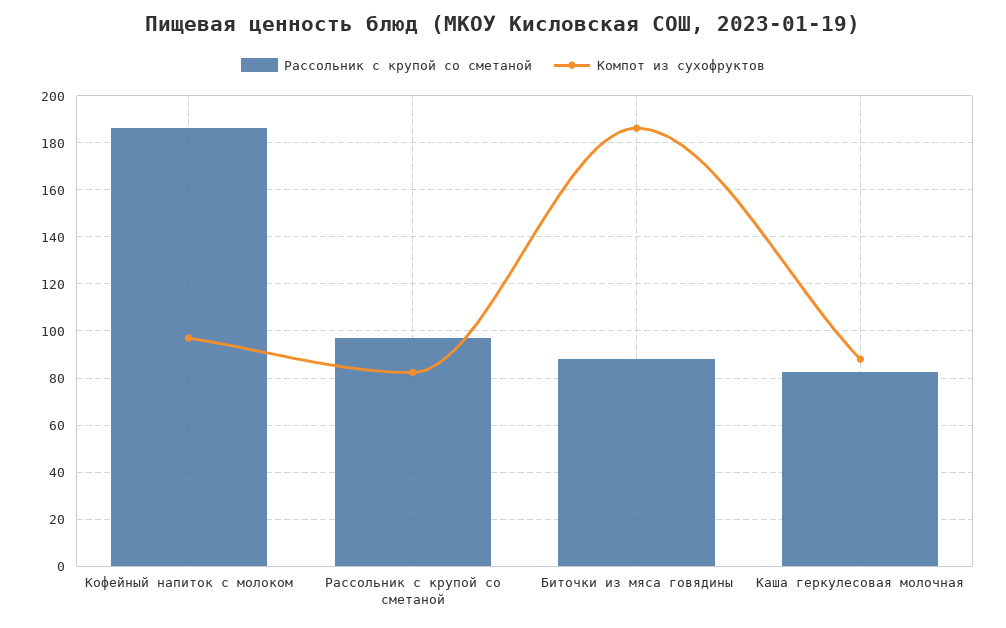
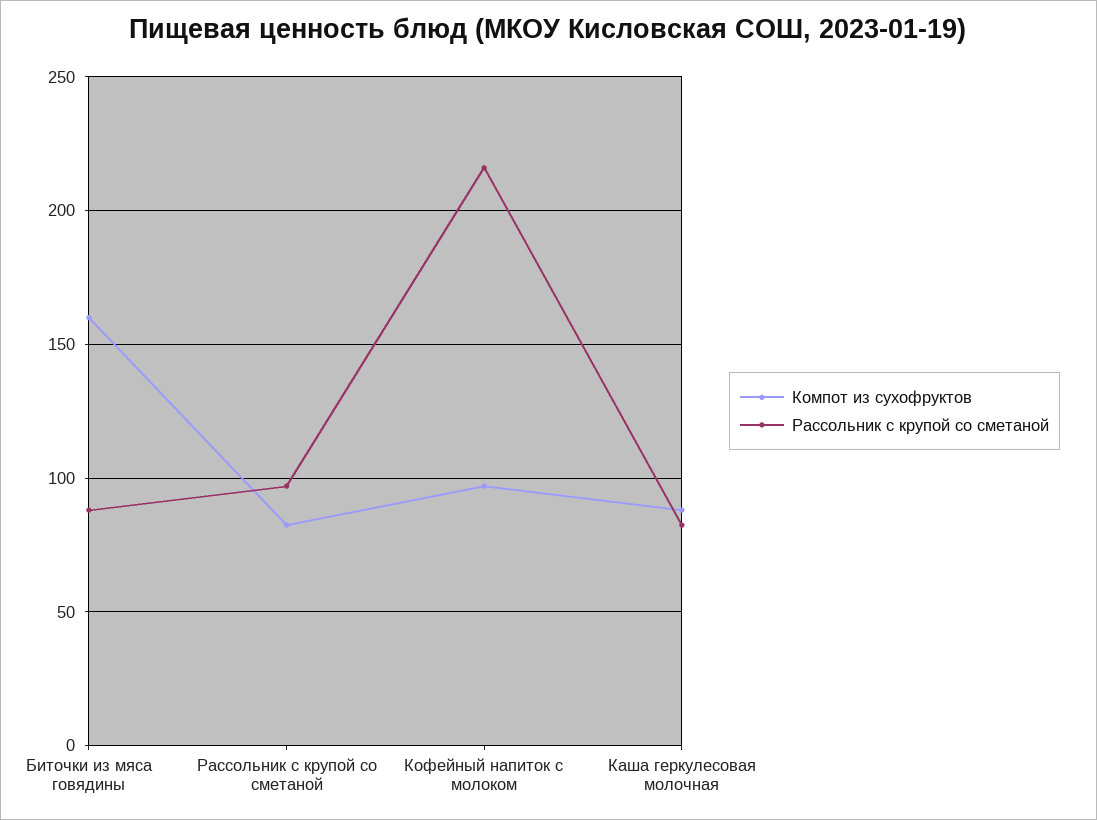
Рассольник с крупой со сметаной, Кофейный напиток с молоком: 185 -> 215
Компот из сухофруктов, Биточки из мяса говядины: 185 -> 160

